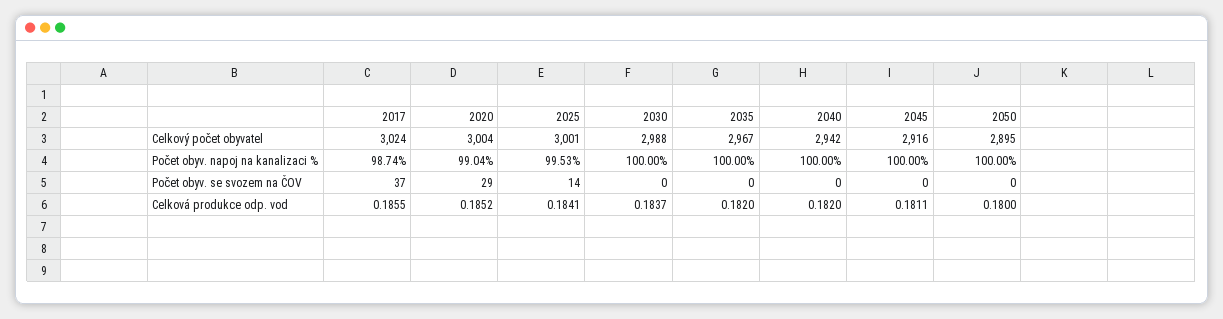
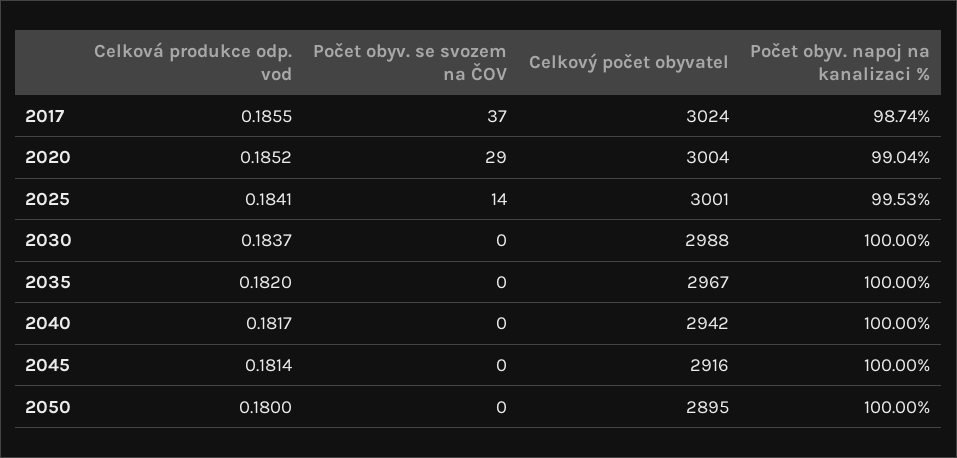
2040, Celková produkce odp. vod: 0.182 -> 0.1817
2045, Celková produkce odp. vod: 0.1811 -> 0.1814

